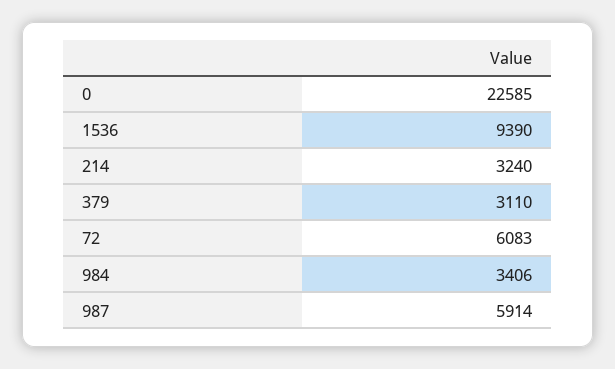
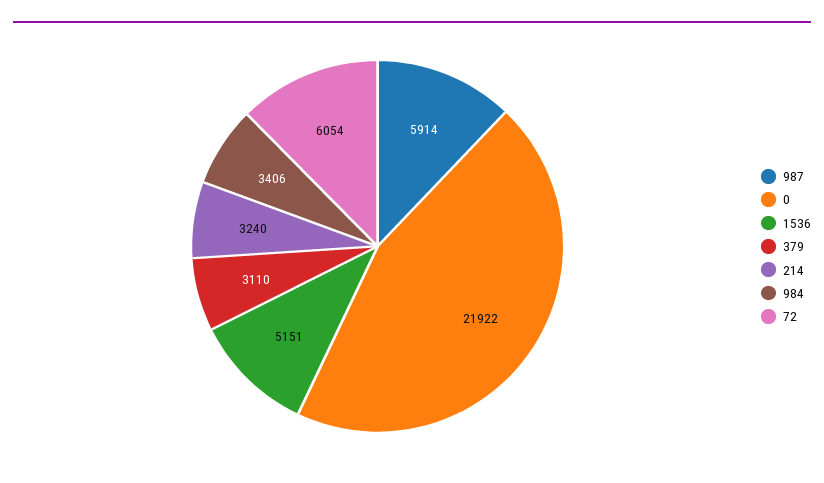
0: 22585 -> 21922
1536: 9390 -> 5151
72: 6083 -> 6054

